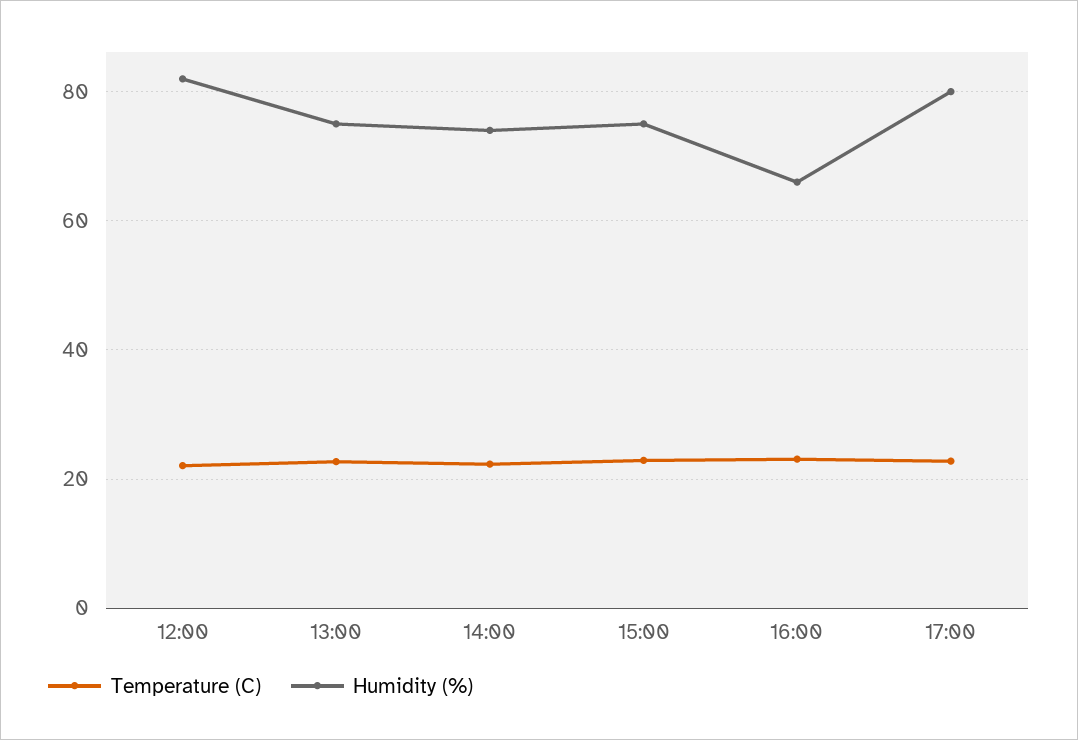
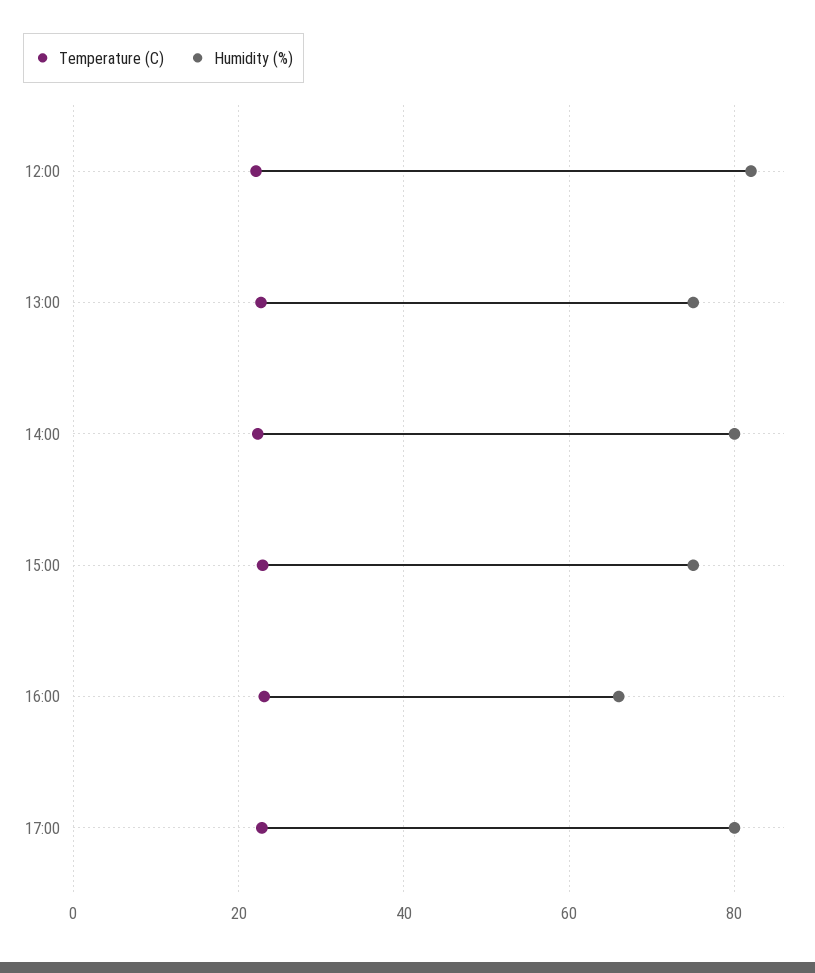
Humidity (%), 14:00: 74 -> 80

